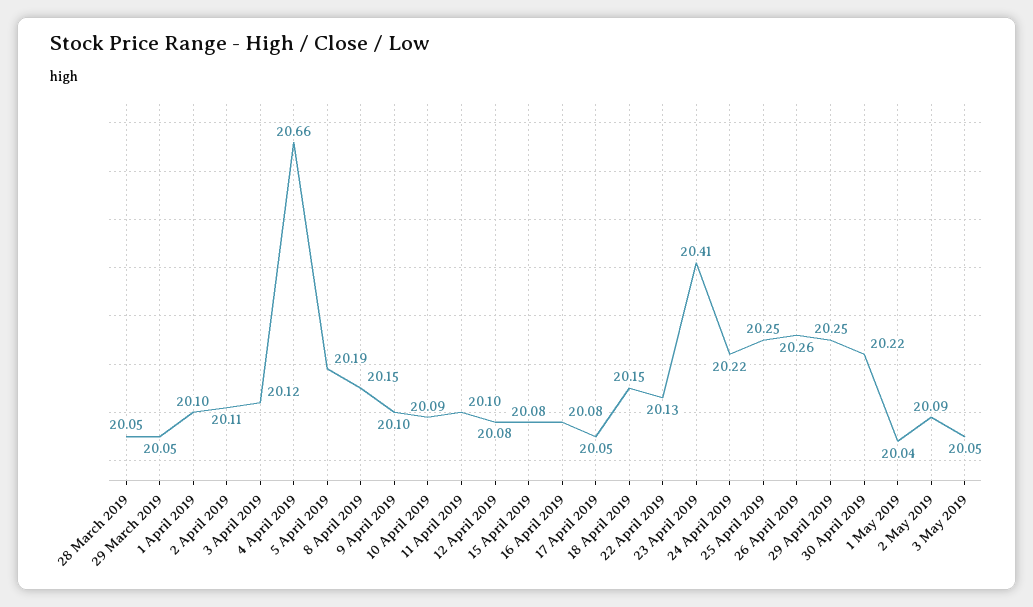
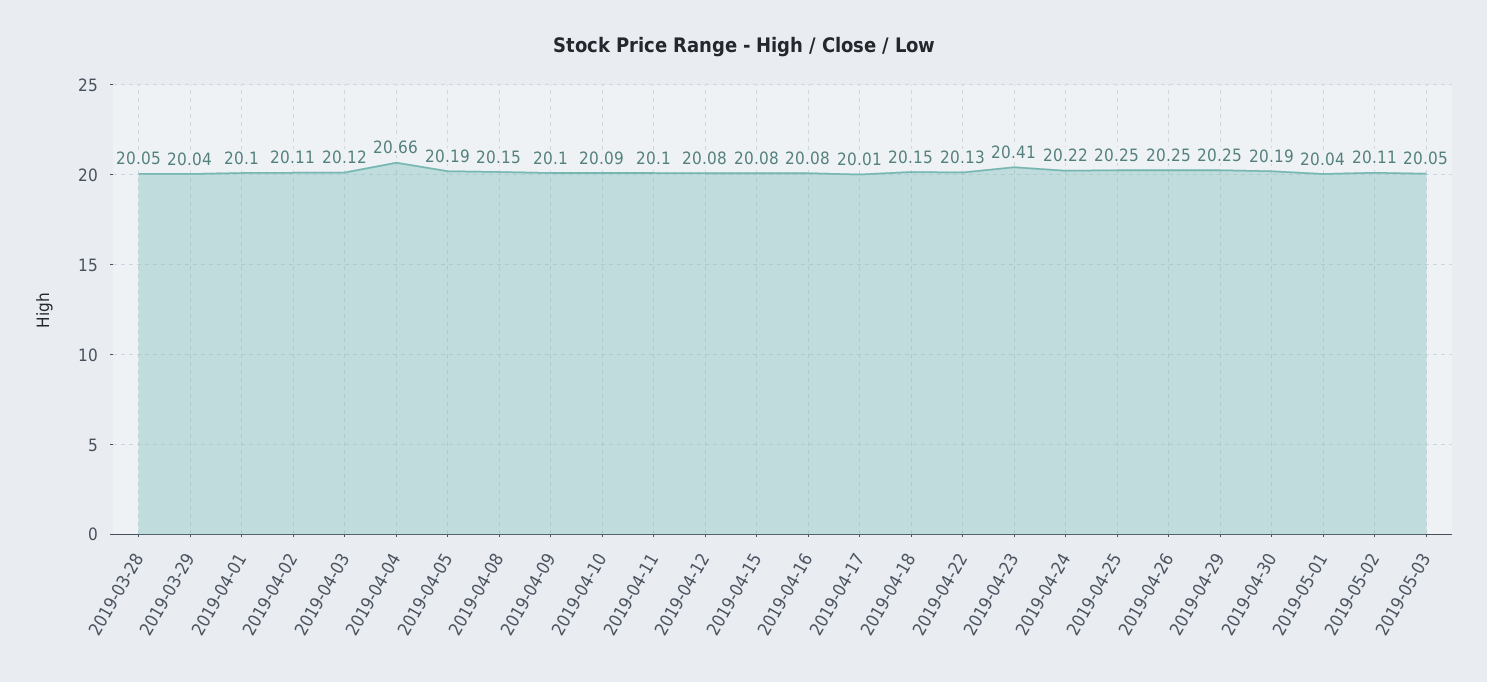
29 March 2019: 20.05 -> 20.04
17 April 2019: 20.05 -> 20.01
26 April 2019: 20.26 -> 20.25
30 April 2019: 20.22 -> 20.19
2 May 2019: 20.09 -> 20.11

